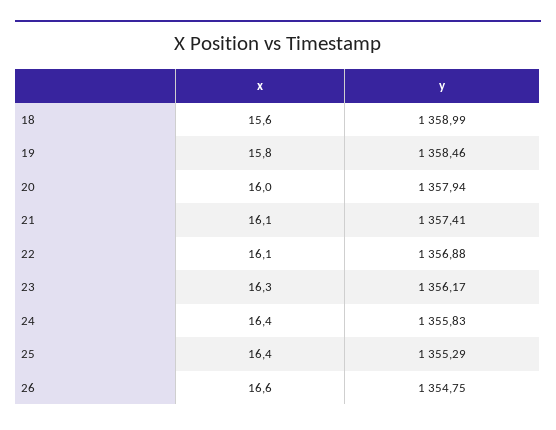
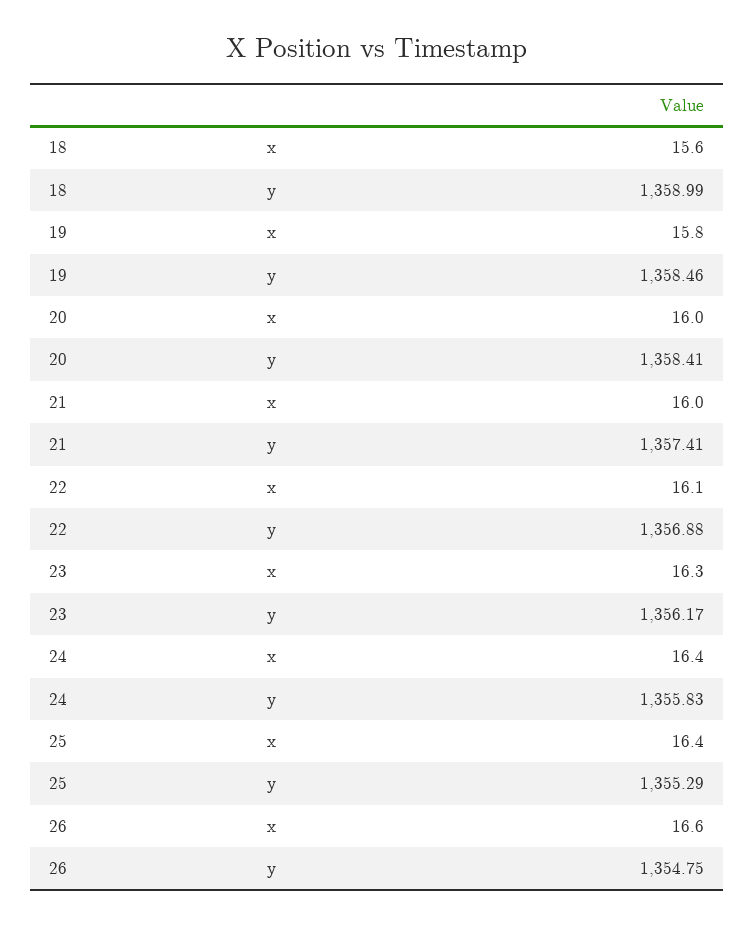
y, 20: 1357.94 -> 1358.41
x, 21: 16.1 -> 16

